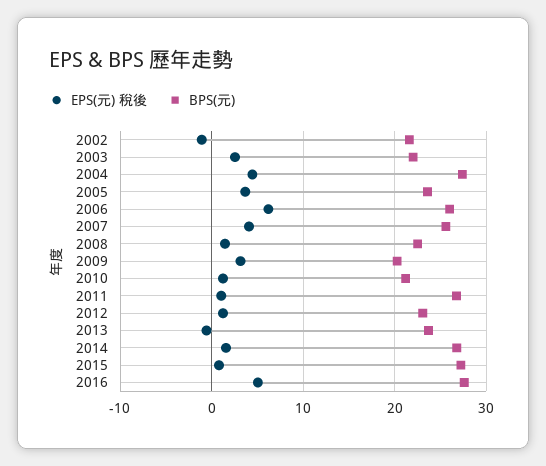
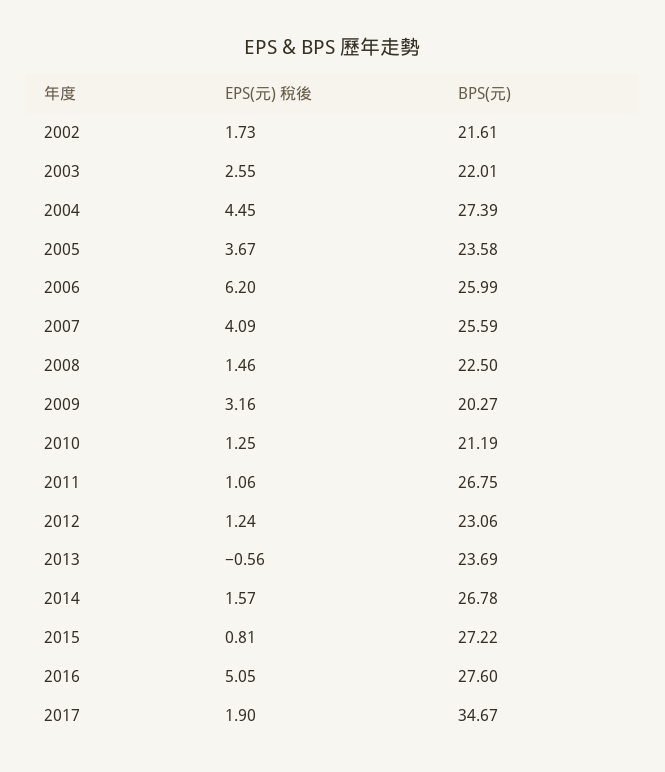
EPS(元) 稅後, 2002: -1 -> 1.73
EPS(元) 稅後, 2017: none -> 1.9
BPS(元), 2017: none -> 34.67

